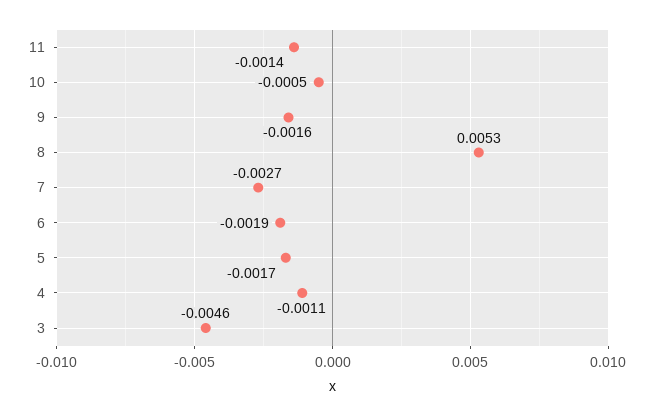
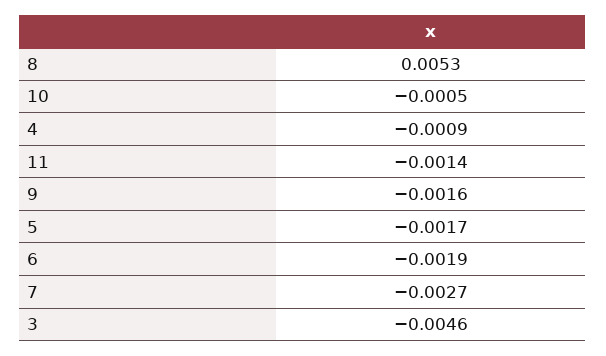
4: -0.0011 -> -0.0009

